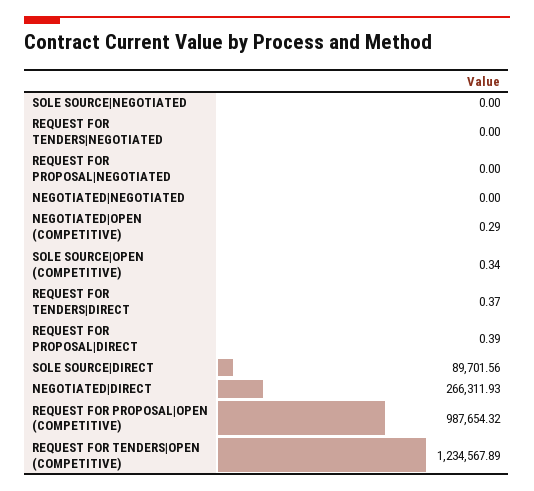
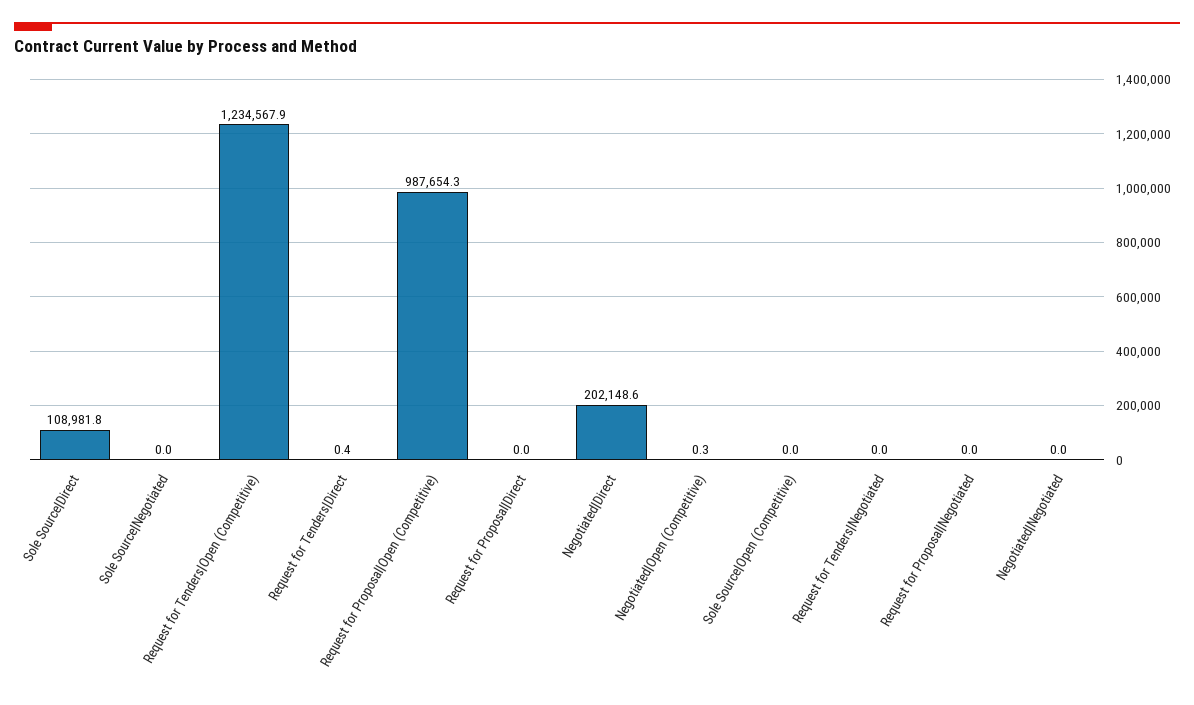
SOLE SOURCE|OPEN (COMPETITIVE): 0.34 -> 0
REQUEST FOR PROPOSAL|DIRECT: 0.39 -> 0
SOLE SOURCE|DIRECT: 89701.56 -> 108981.8
NEGOTIATED|DIRECT: 266311.93 -> 202148.6

